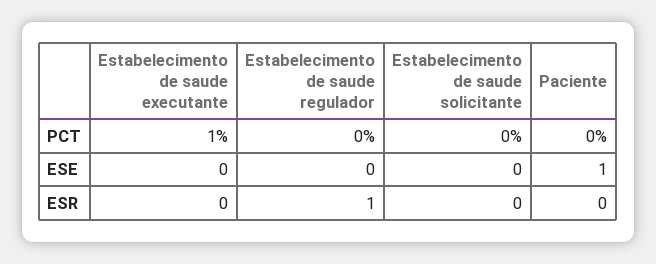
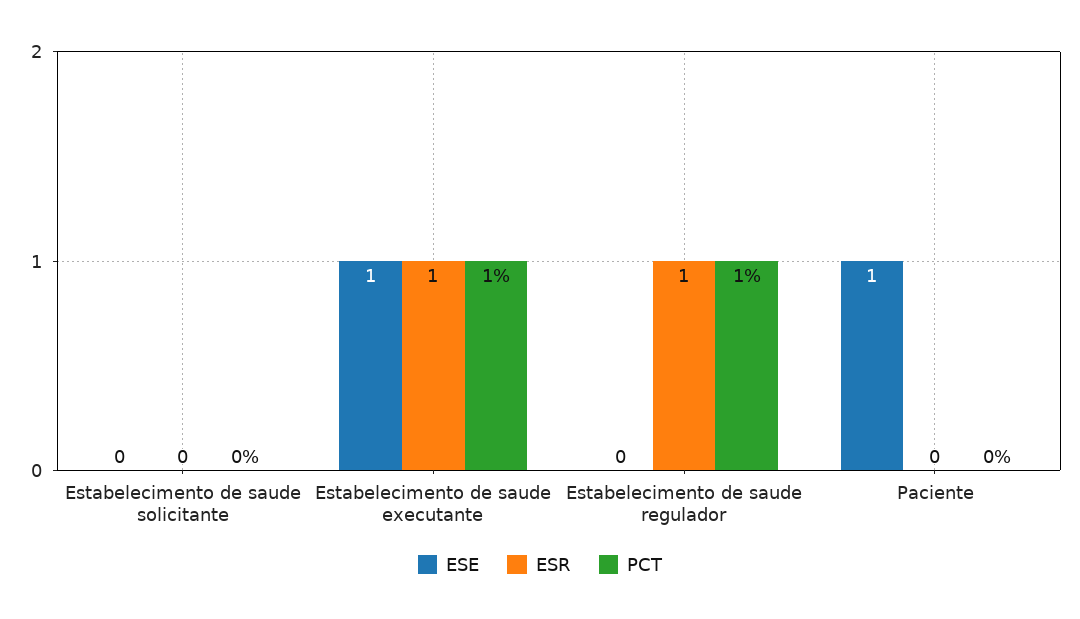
PCT, Estabelecimento de saude regulador: 0 -> 1
ESE, Estabelecimento de saude executante: 0 -> 1
ESR, Estabelecimento de saude executante: 0 -> 1

